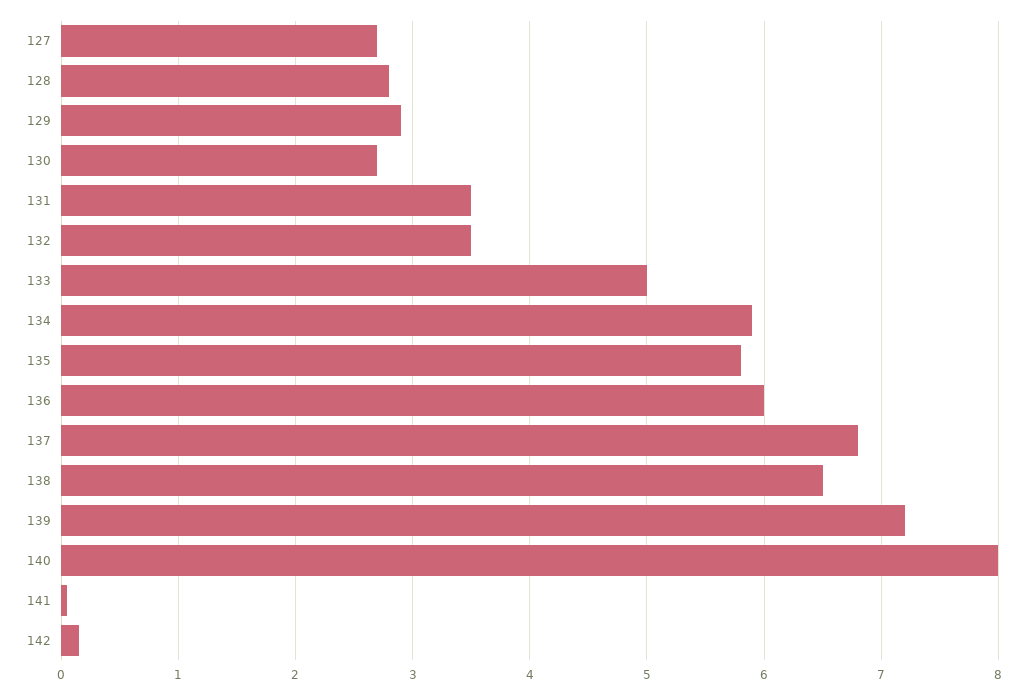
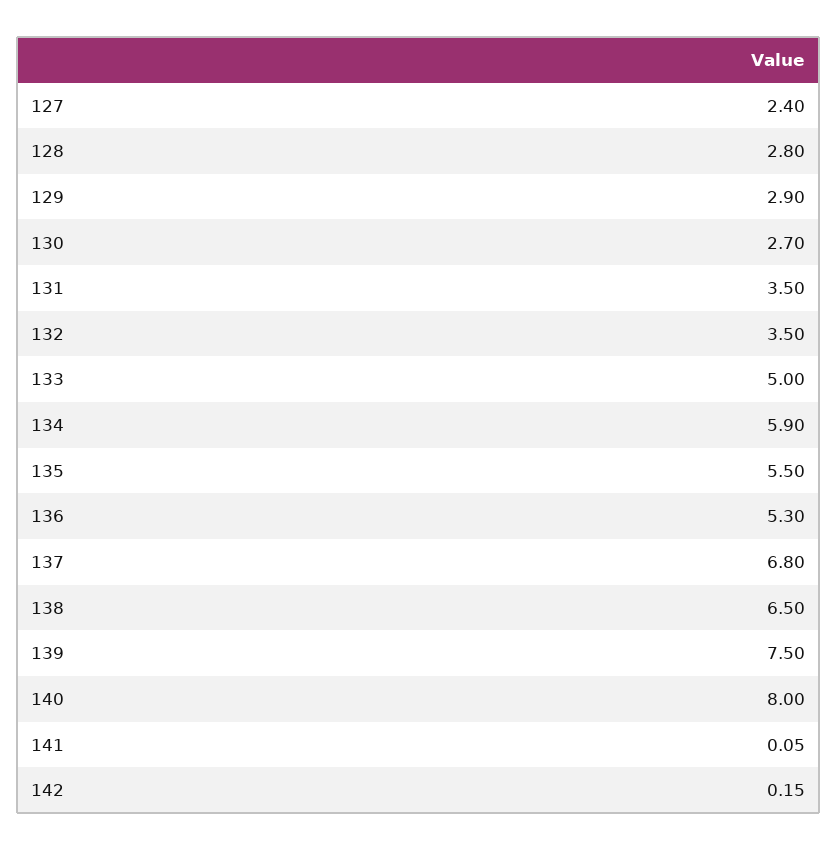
127: 2.7 -> 2.4
135: 5.8 -> 5.5
136: 6 -> 5.3
139: 7.2 -> 7.5

